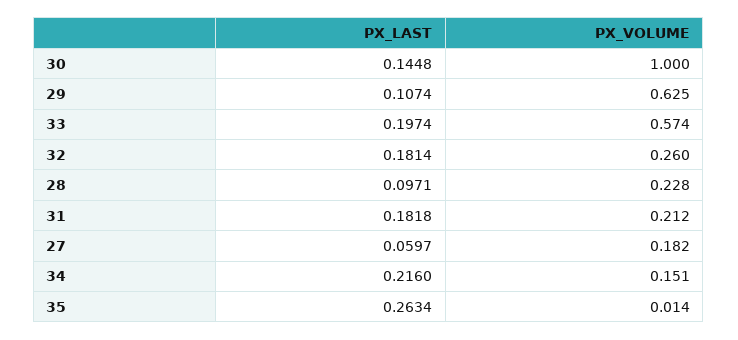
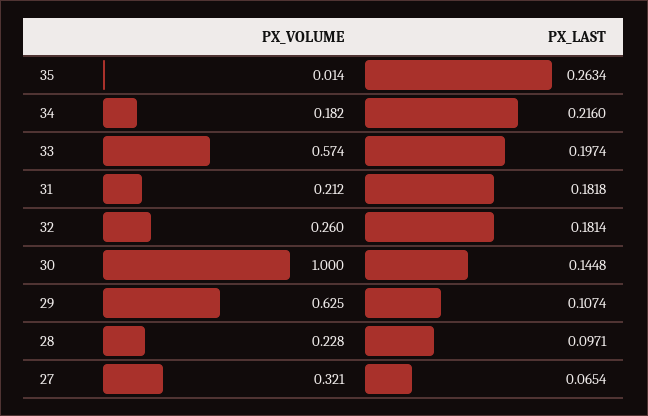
PX_LAST, 27: 0.0597 -> 0.0654
PX_VOLUME, 27: 0.182 -> 0.321
PX_VOLUME, 34: 0.151 -> 0.182

